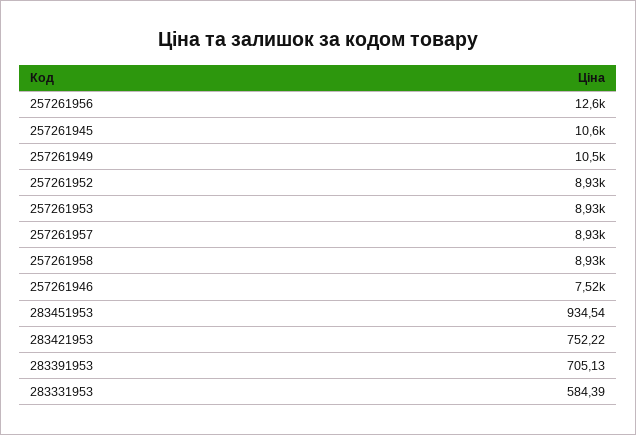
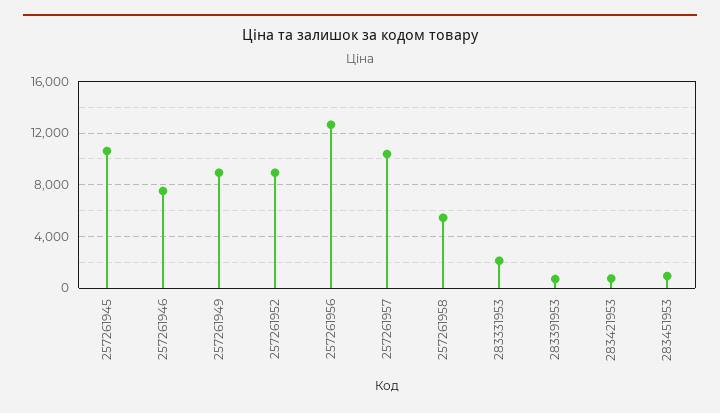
257261949: 10500 -> 9000
257261953: 8930 -> none
257261957: 8930 -> 10500
257261958: 8930 -> 5500
283331953: 584.39 -> 2000

